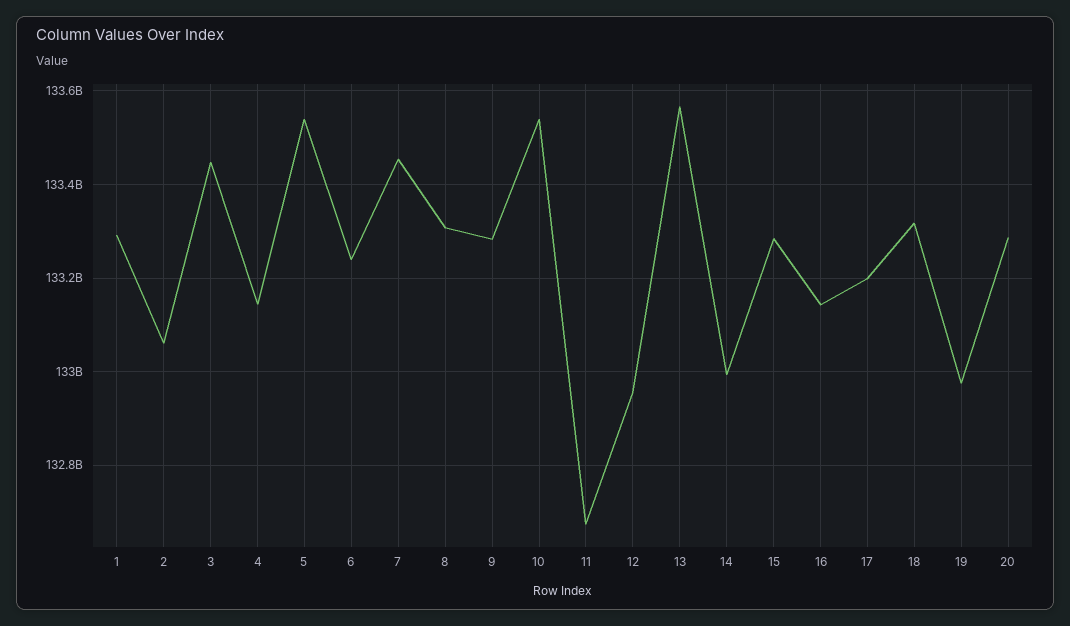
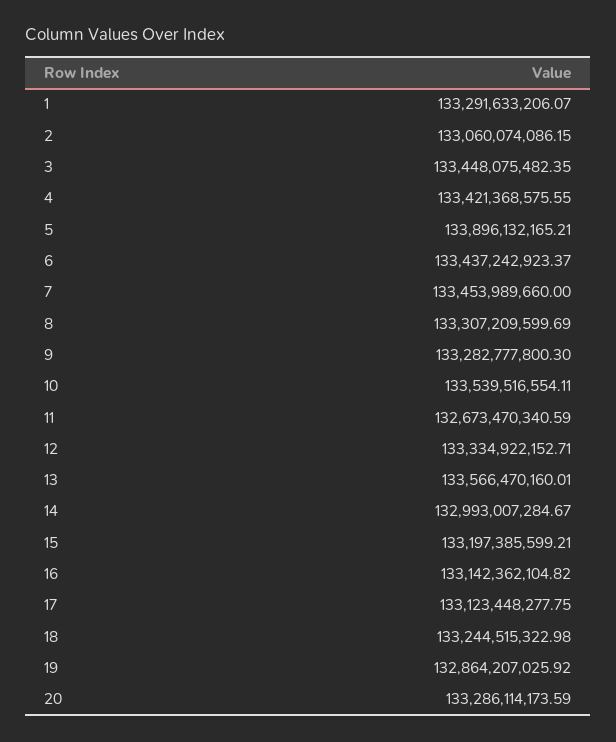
4: 133140000000 -> 133421368575.55
5: 133540000000 -> 133896132165.21
6: 133240000000 -> 133437242923.37
12: 132960000000 -> 133334922152.71
15: 133280000000 -> 133197385599.21
17: 133200000000 -> 133123448277.75
18: 133320000000 -> 133244515322.98
19: 132980000000 -> 132864207025.92

